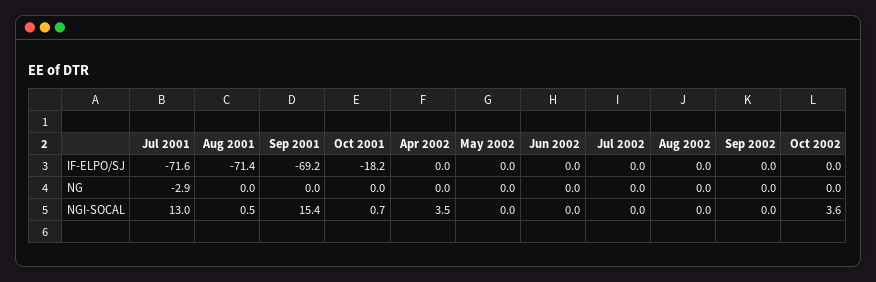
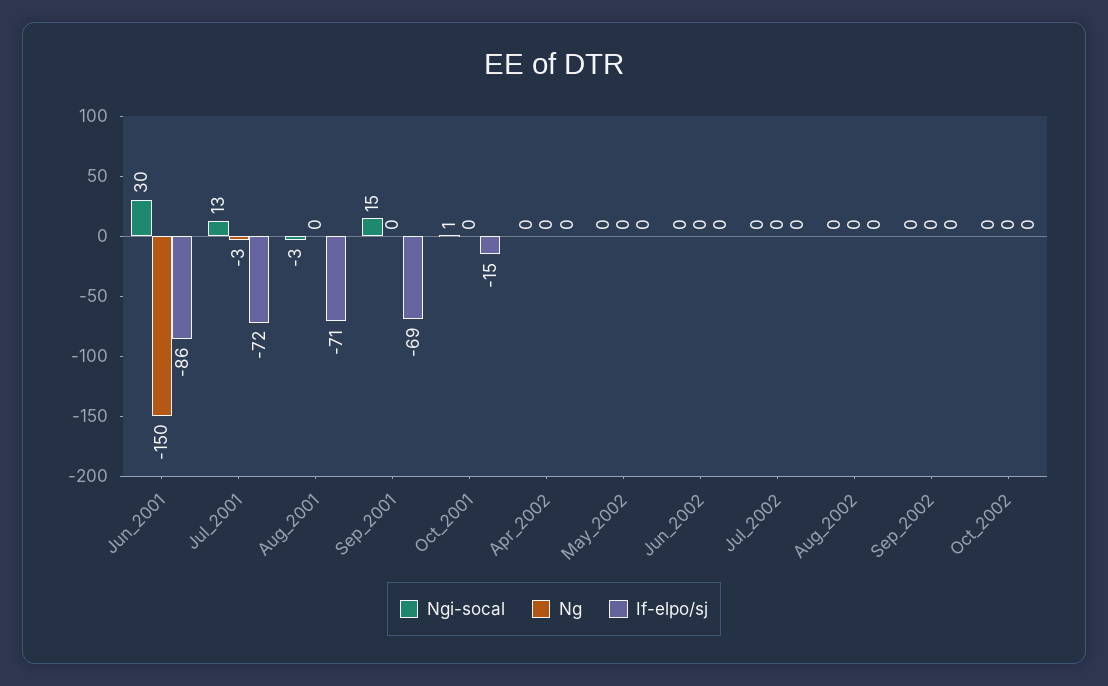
IF-ELPO/SJ, Oct 2001: -18.2 -> -15
NGI-SOCAL, Aug 2001: 0.5 -> -3
NGI-SOCAL, Apr 2002: 3.5 -> 0
NGI-SOCAL, Oct 2002: 3.6 -> 0
NGI-SOCAL, Jun_2001: none -> 30
NG, Jun_2001: none -> -150
IF-ELPO/SJ, Jun_2001: none -> -86

